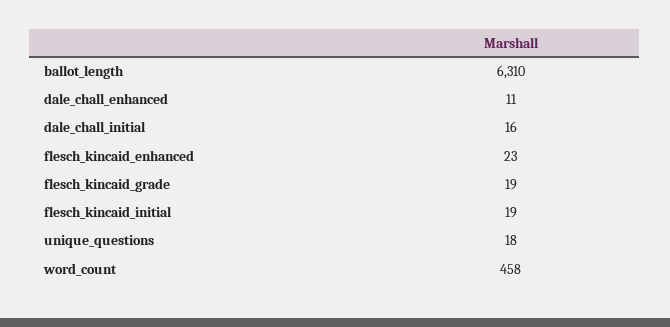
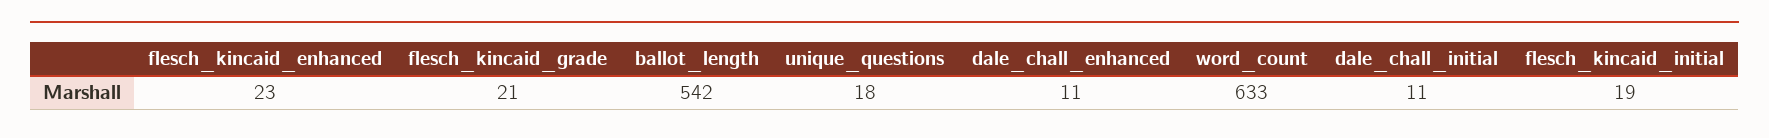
ballot_length: 6310 -> 542
dale_chall_initial: 16 -> 11
flesch_kincaid_grade: 19 -> 21
word_count: 458 -> 633

